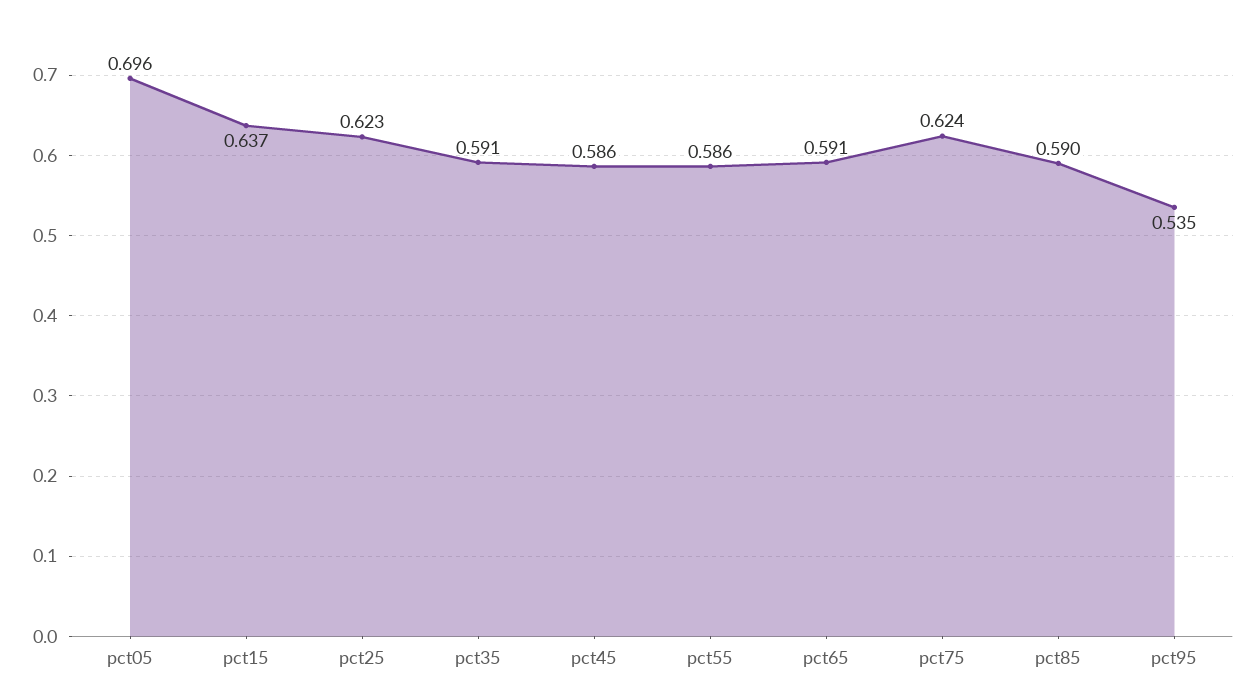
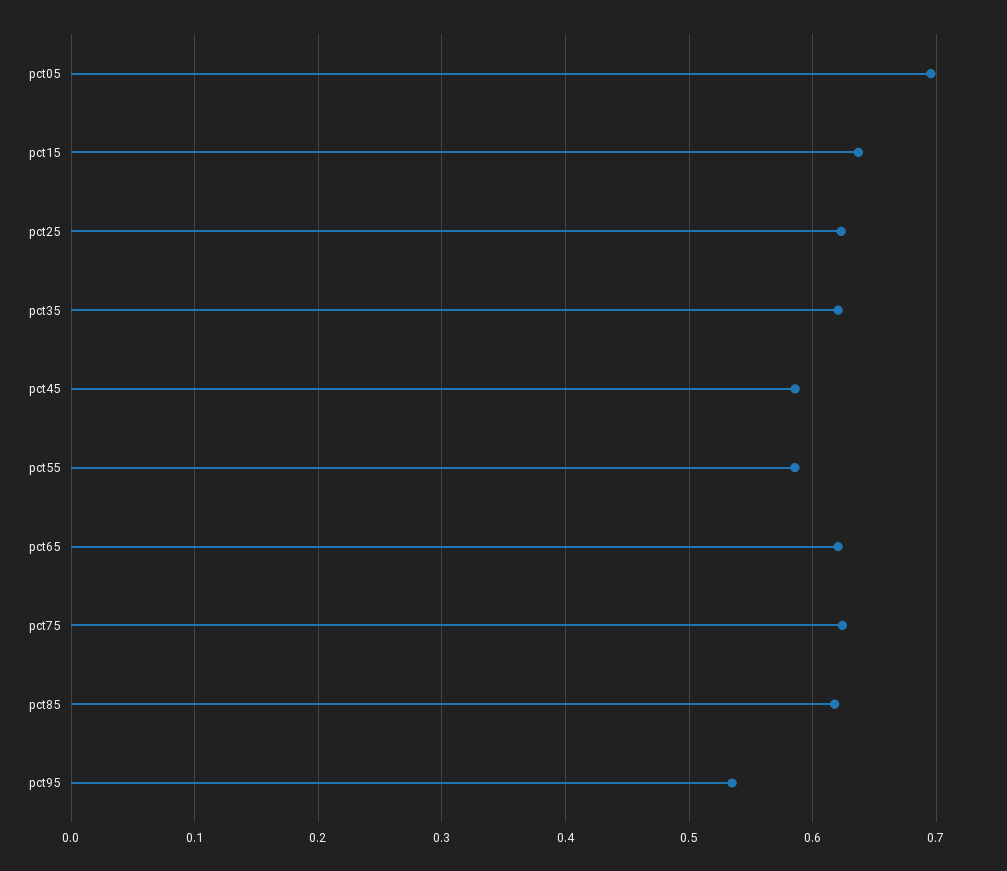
pct35: 0.591 -> 0.62
pct65: 0.591 -> 0.62
pct85: 0.59 -> 0.62

